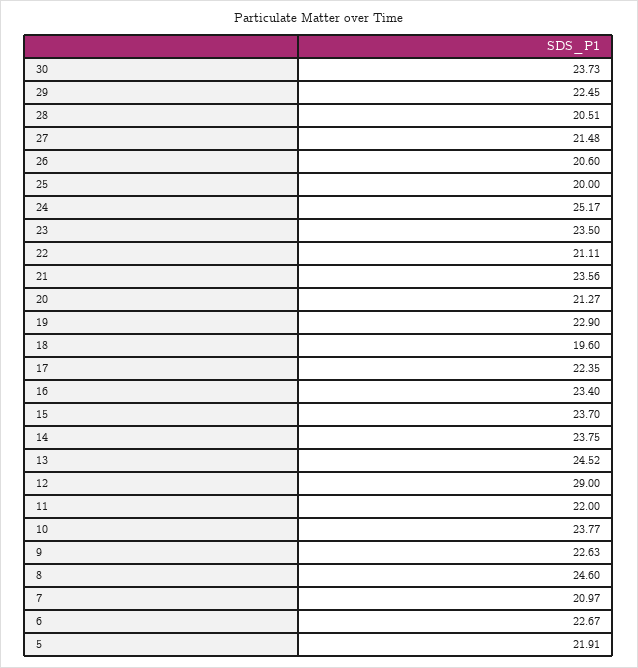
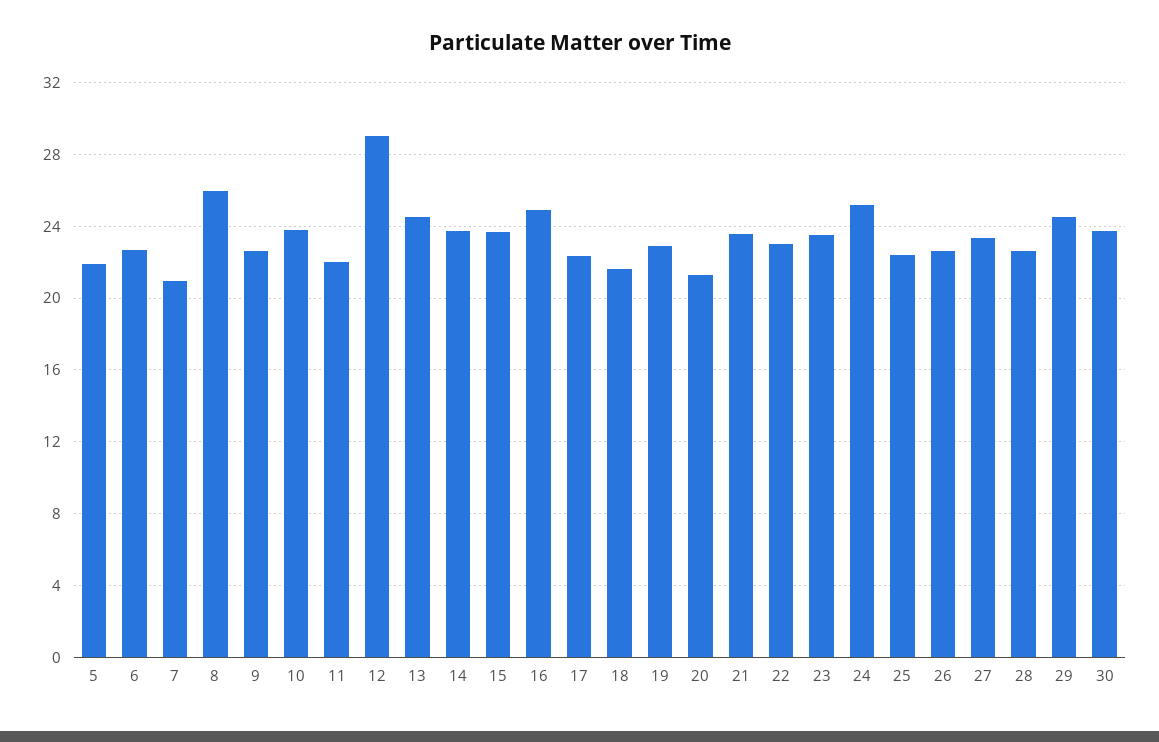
29: 22.45 -> 24.5
28: 20.51 -> 22.5
27: 21.48 -> 23.5
26: 20.6 -> 22.5
25: 20 -> 22.5
22: 21.11 -> 23
18: 19.6 -> 21.5
16: 23.4 -> 25
8: 24.6 -> 26

